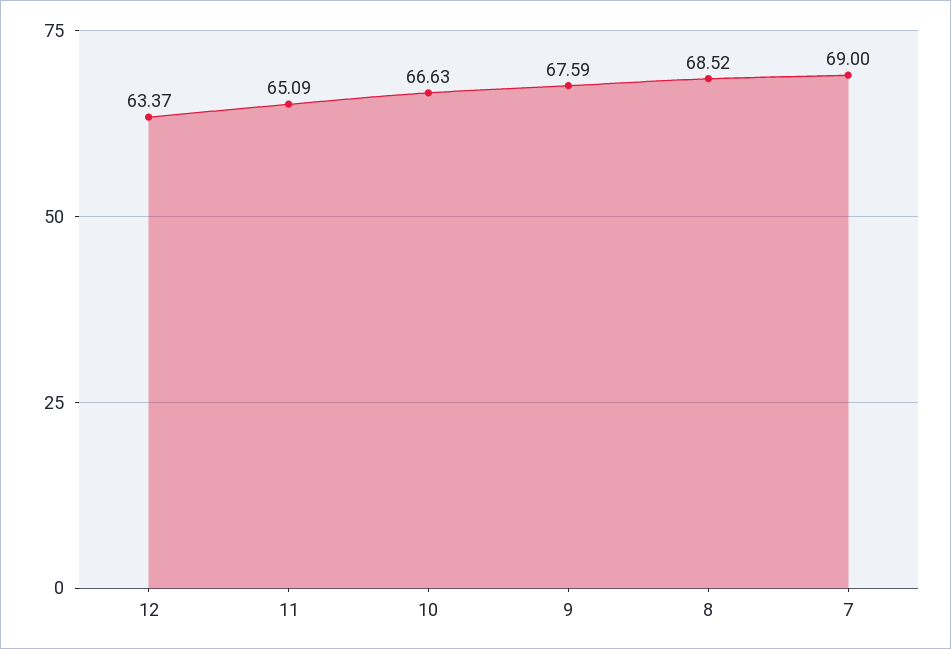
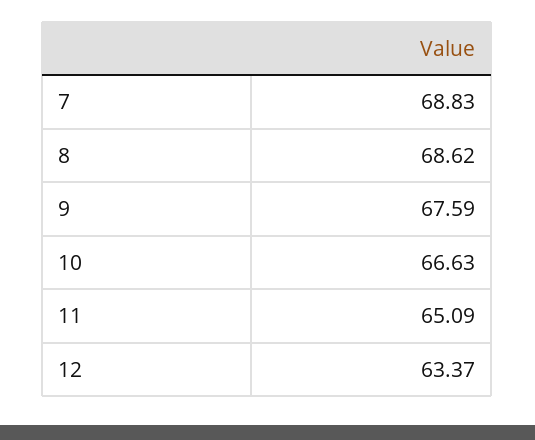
8: 68.52 -> 68.62
7: 69 -> 68.83

